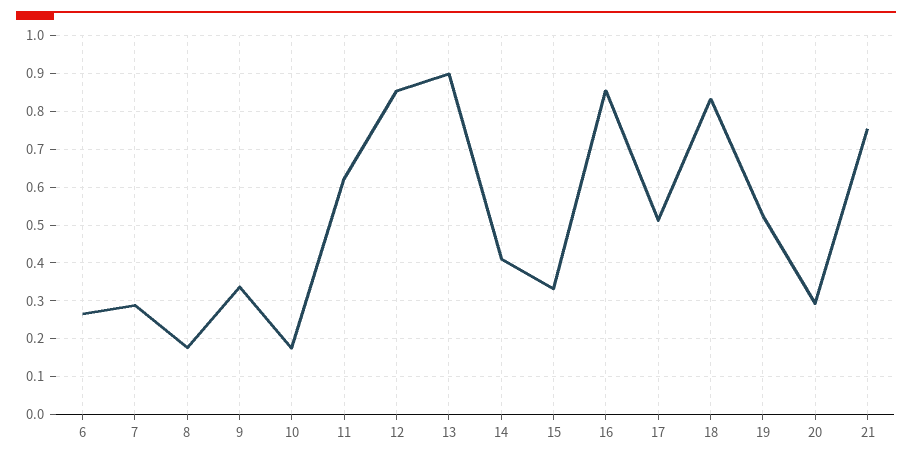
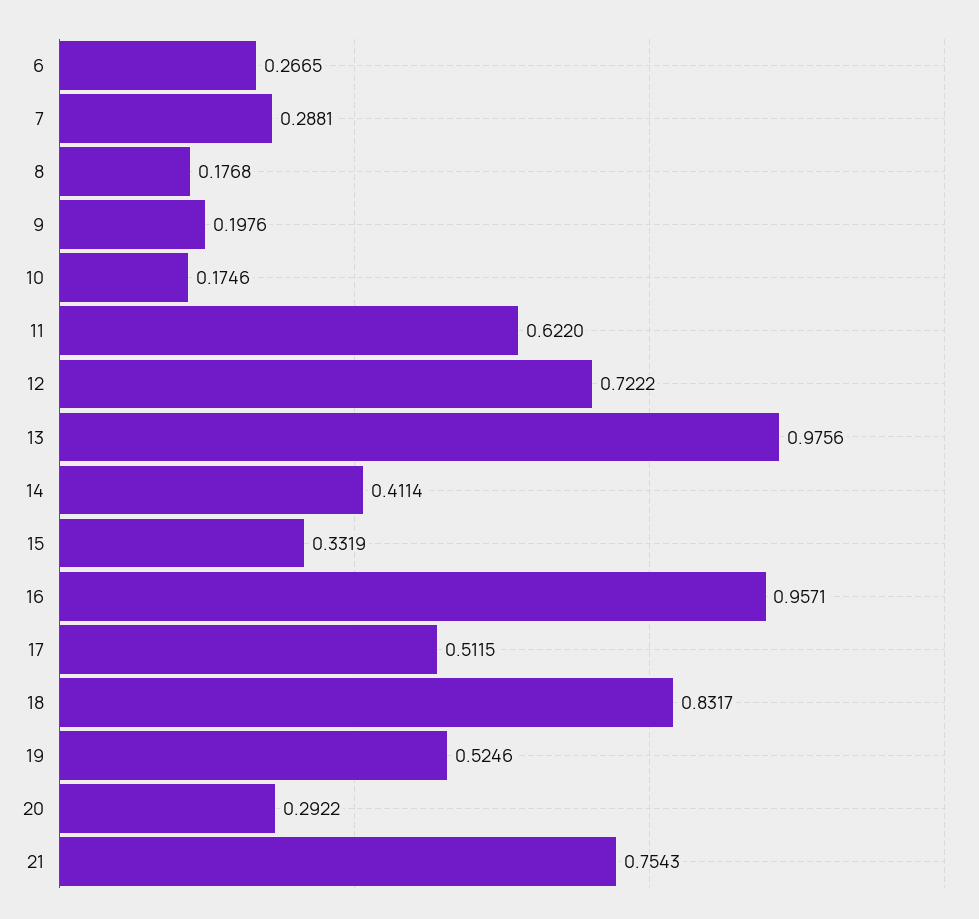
9: 0.34 -> 0.1976
12: 0.86 -> 0.7222
13: 0.9 -> 0.9756
16: 0.86 -> 0.9571

